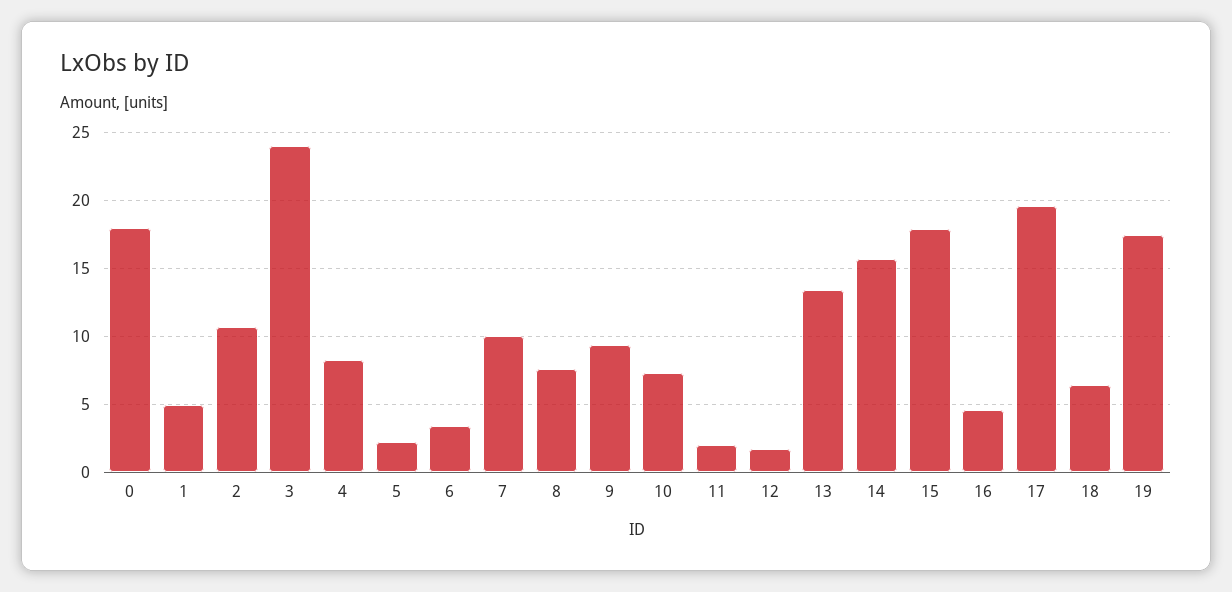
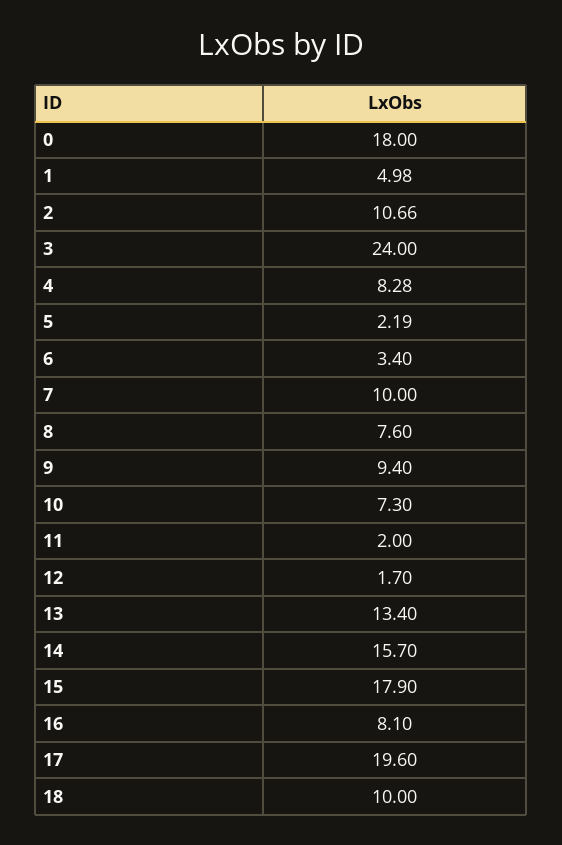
16: 4.5 -> 8.1
18: 6.5 -> 10
19: 17.5 -> none

